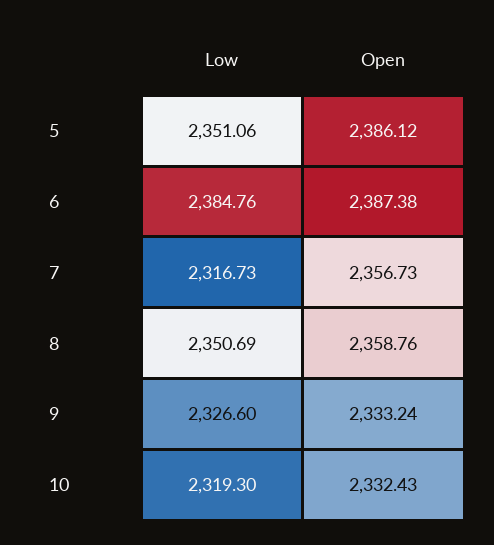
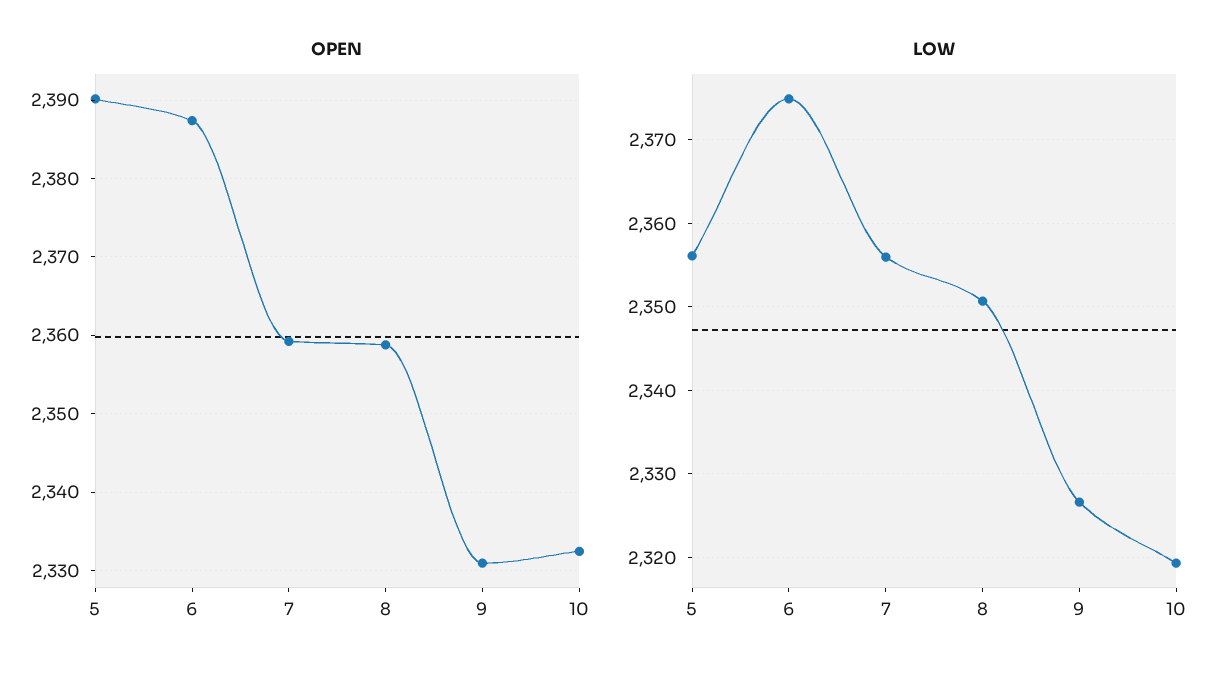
Low, 5: 2351.06 -> 2356
Open, 5: 2386.12 -> 2390
Low, 6: 2384.76 -> 2375
Low, 7: 2316.73 -> 2356
Open, 7: 2356.73 -> 2359
Open, 9: 2333.24 -> 2331

